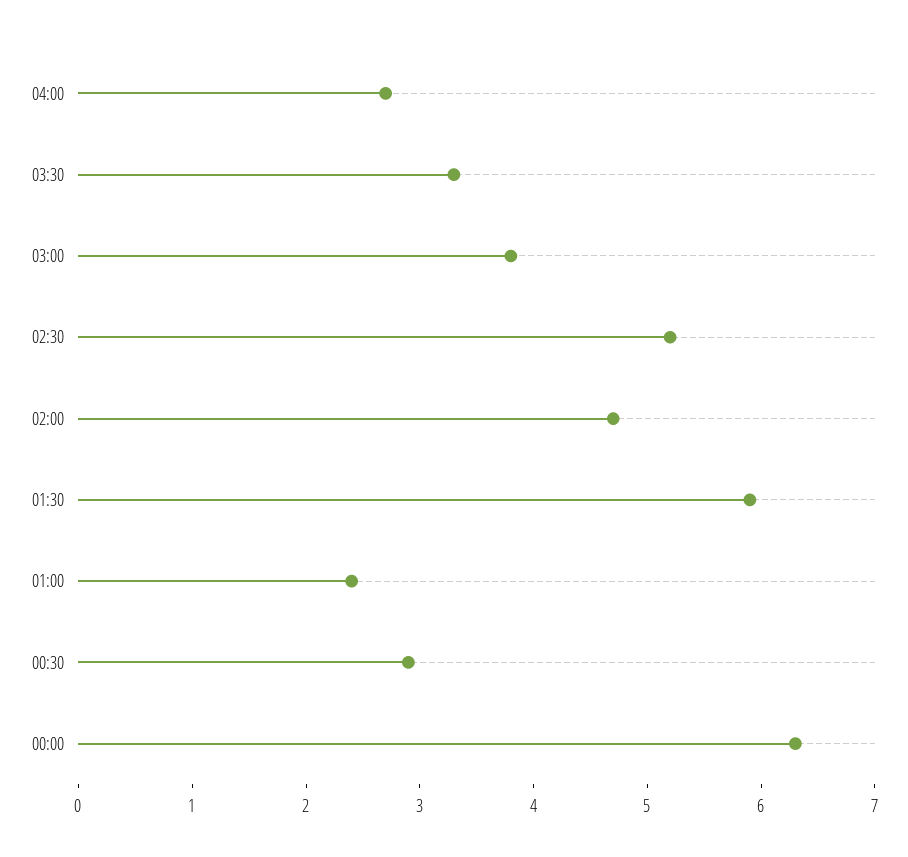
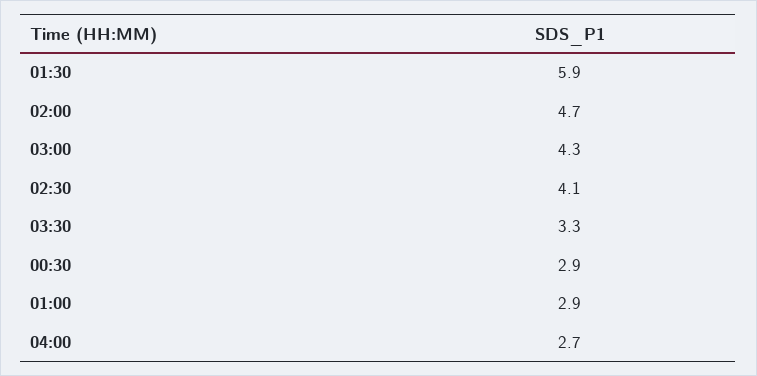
03:00: 3.8 -> 4.3
02:30: 5.2 -> 4.1
01:00: 2.4 -> 2.9
00:00: 6.3 -> none

